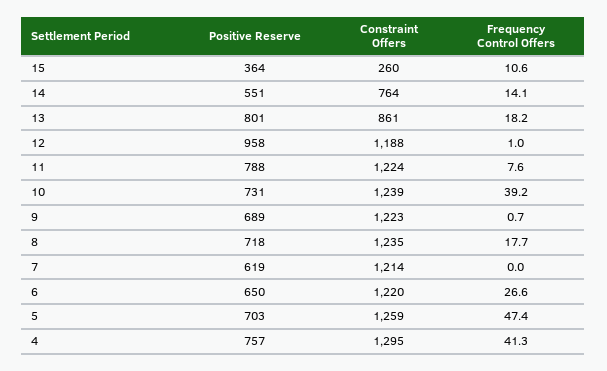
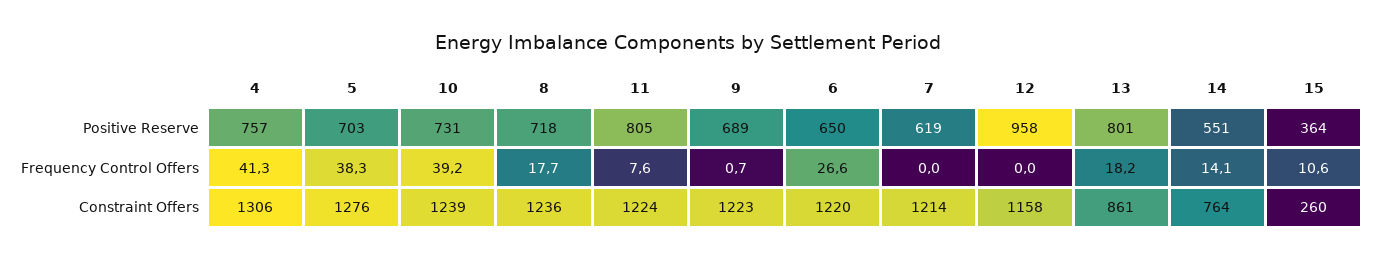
Constraint Offers, 12: 1188 -> 1158
Frequency Control Offers, 12: 1 -> 0
Positive Reserve, 11: 788 -> 805
Constraint Offers, 8: 1235 -> 1236
Constraint Offers, 5: 1259 -> 1276
Frequency Control Offers, 5: 47.4 -> 38.3
Constraint Offers, 4: 1295 -> 1306

